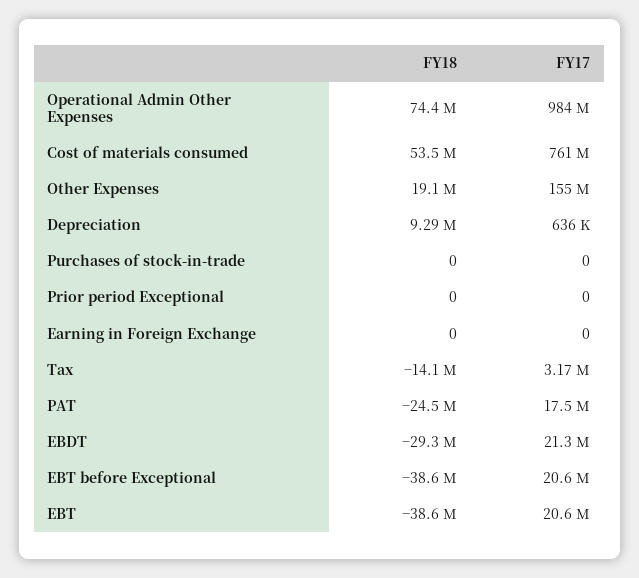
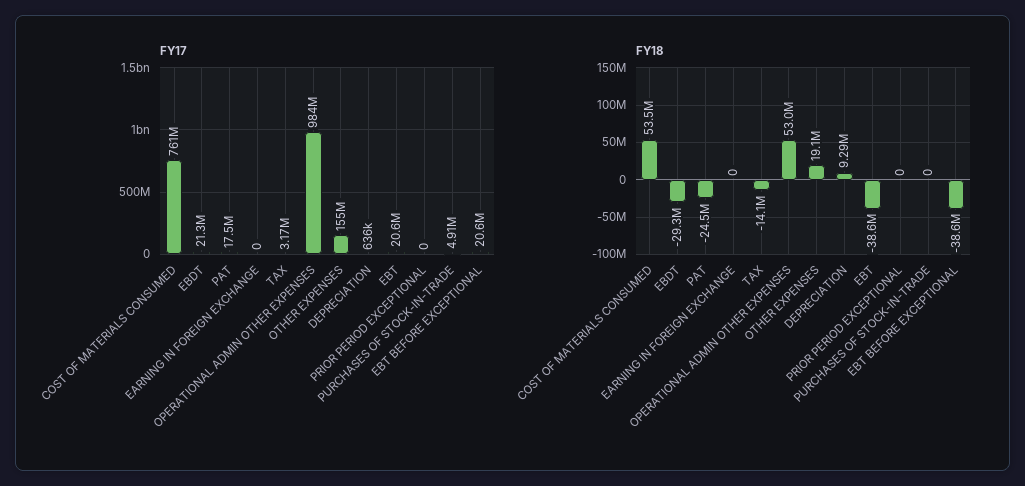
FY18, Operational Admin Other Expenses: 74400000 -> 53000000
FY17, Purchases of stock-in-trade: 0 -> 4910000

